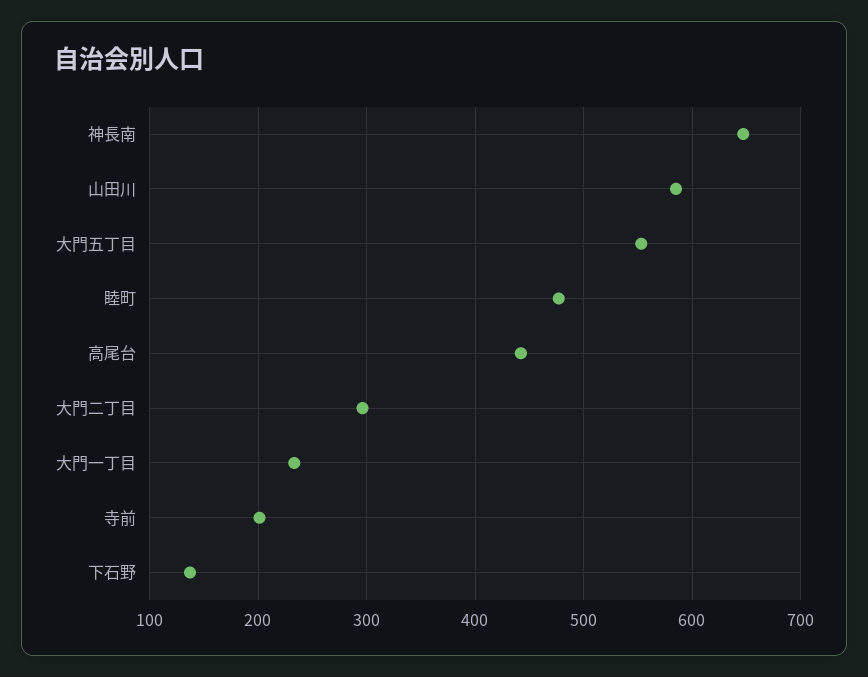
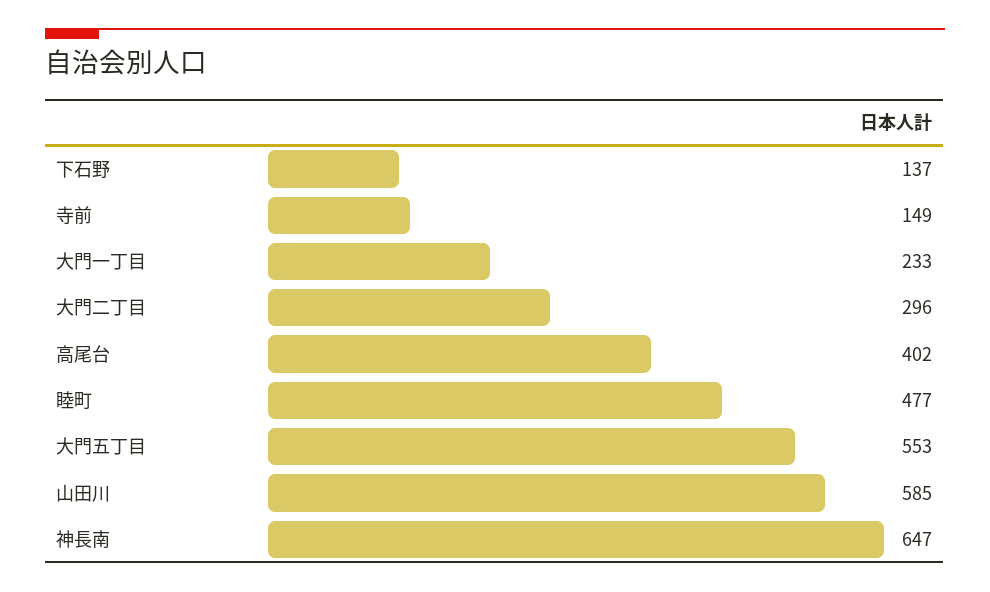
高尾台: 440 -> 402
寺前: 200 -> 149

